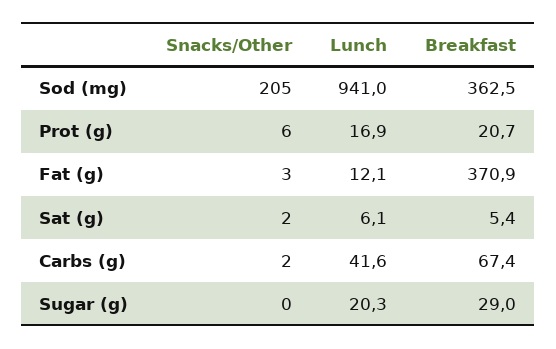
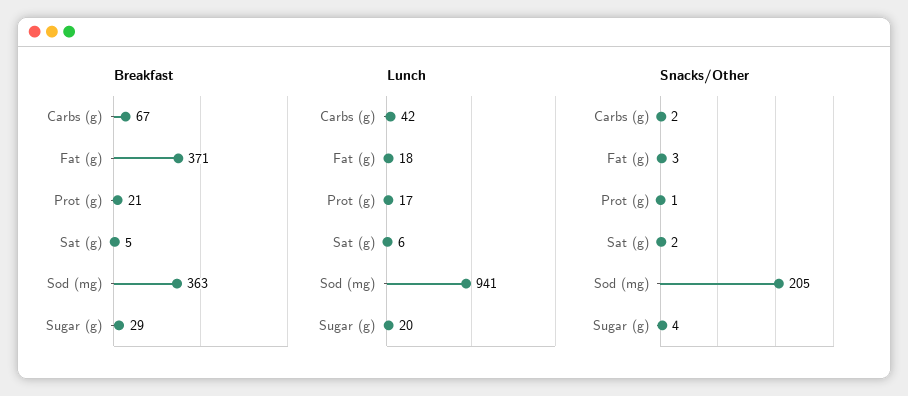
Snacks/Other, Prot (g): 6 -> 1
Lunch, Fat (g): 12.1 -> 18
Snacks/Other, Sugar (g): 0 -> 4

